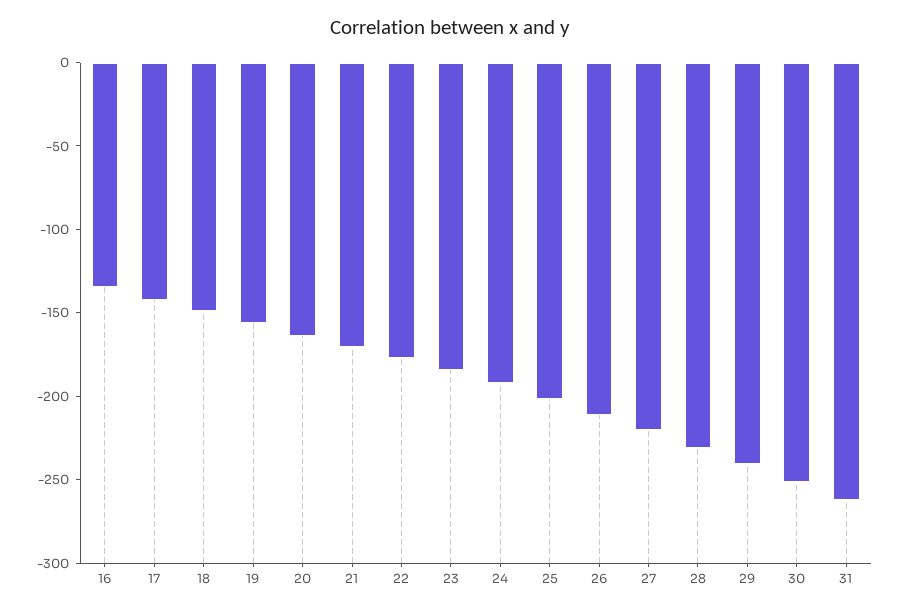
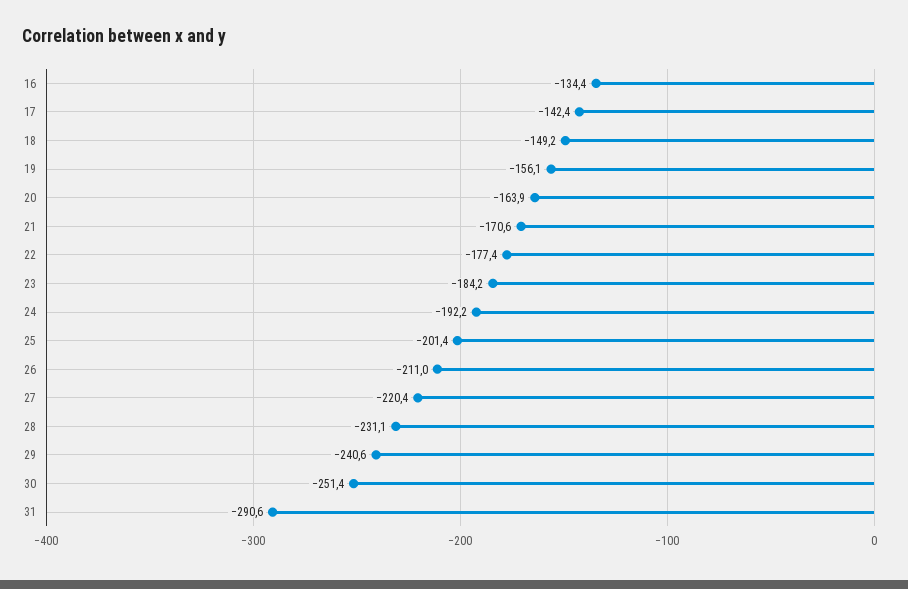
31: -260 -> -290.6

